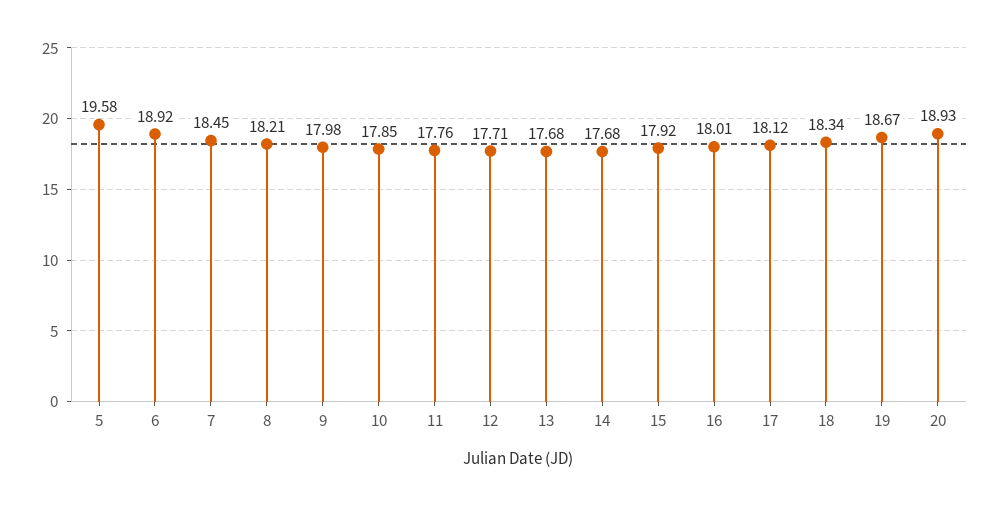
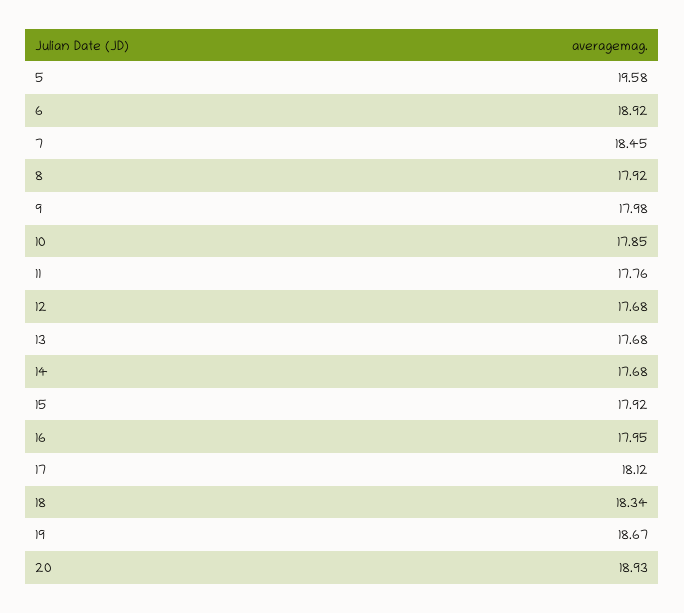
8: 18.21 -> 17.92
12: 17.71 -> 17.68
16: 18.01 -> 17.95

